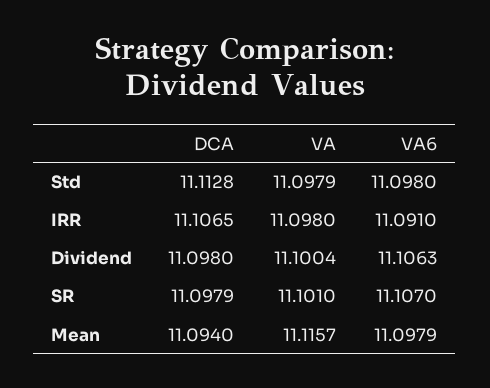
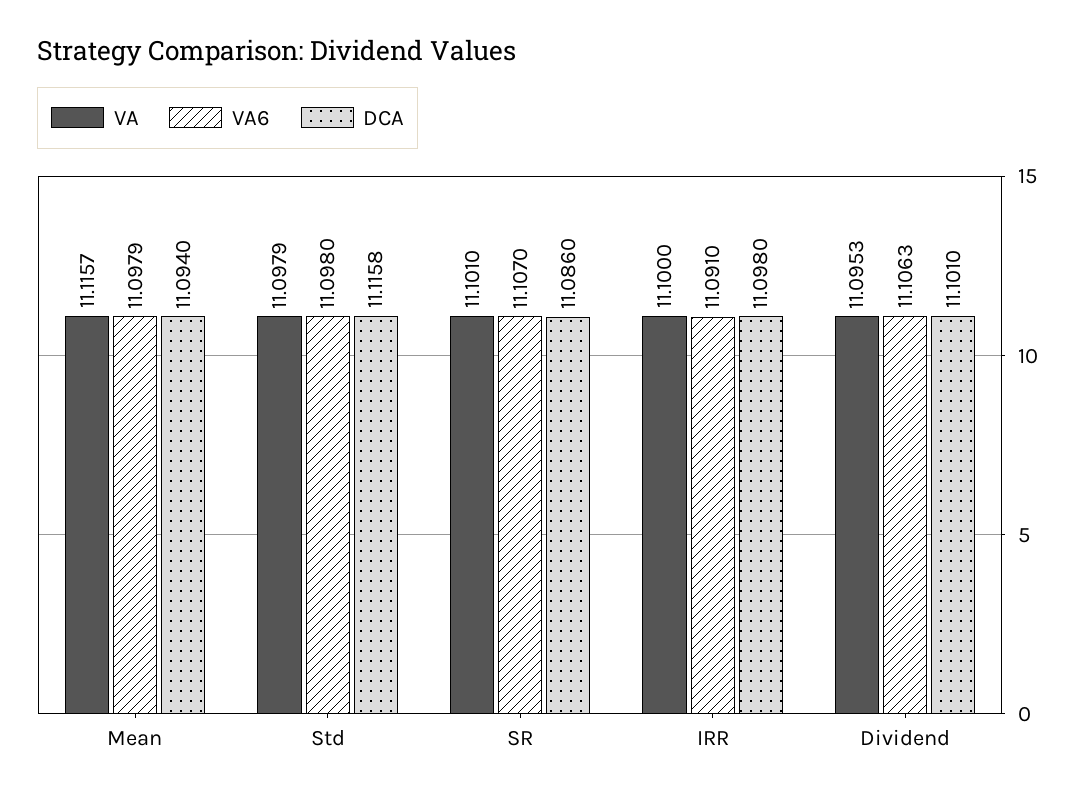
DCA, Std: 11.1128 -> 11.1158
DCA, IRR: 11.1065 -> 11.098
VA, IRR: 11.098 -> 11.1
DCA, Dividend: 11.098 -> 11.101
VA, Dividend: 11.1004 -> 11.0953
DCA, SR: 11.0979 -> 11.086

